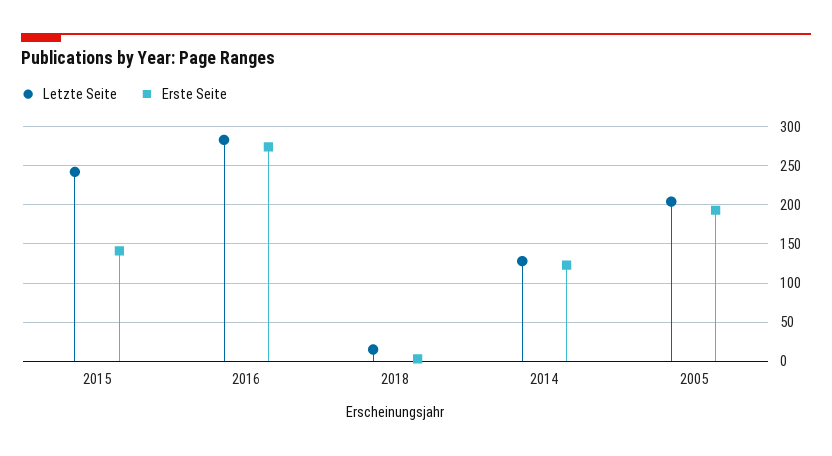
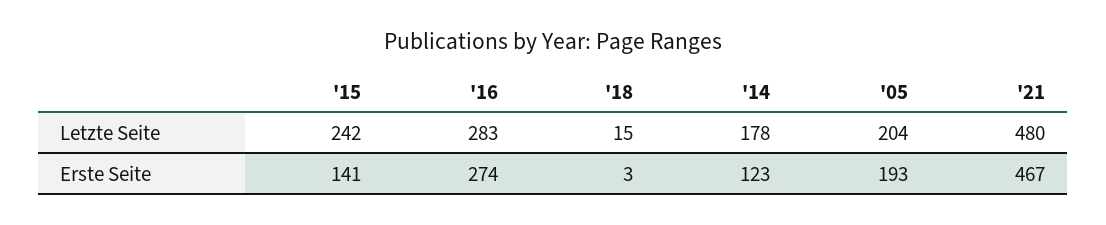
Letzte Seite, 2014: 130 -> 178
Letzte Seite, '21: none -> 480
Erste Seite, '21: none -> 467

